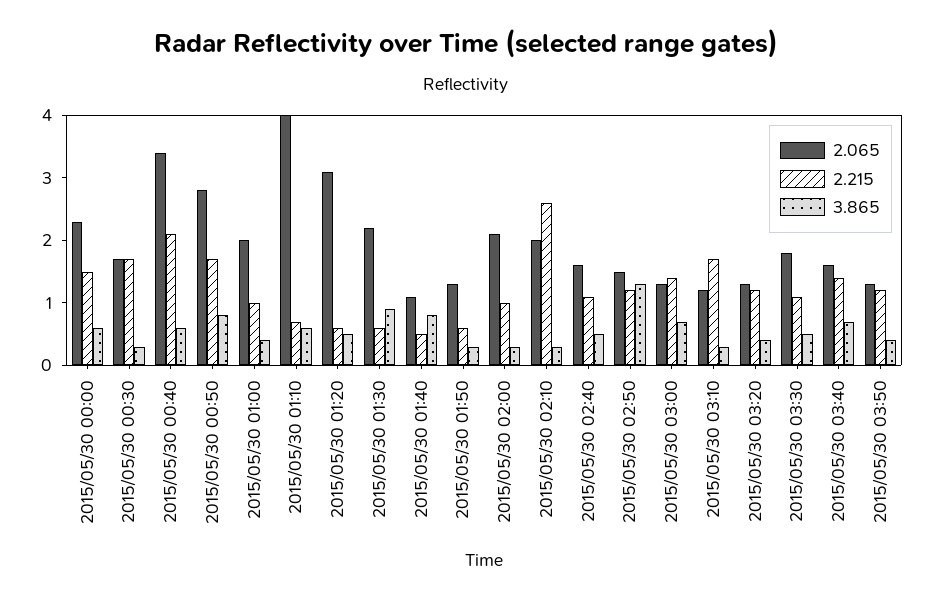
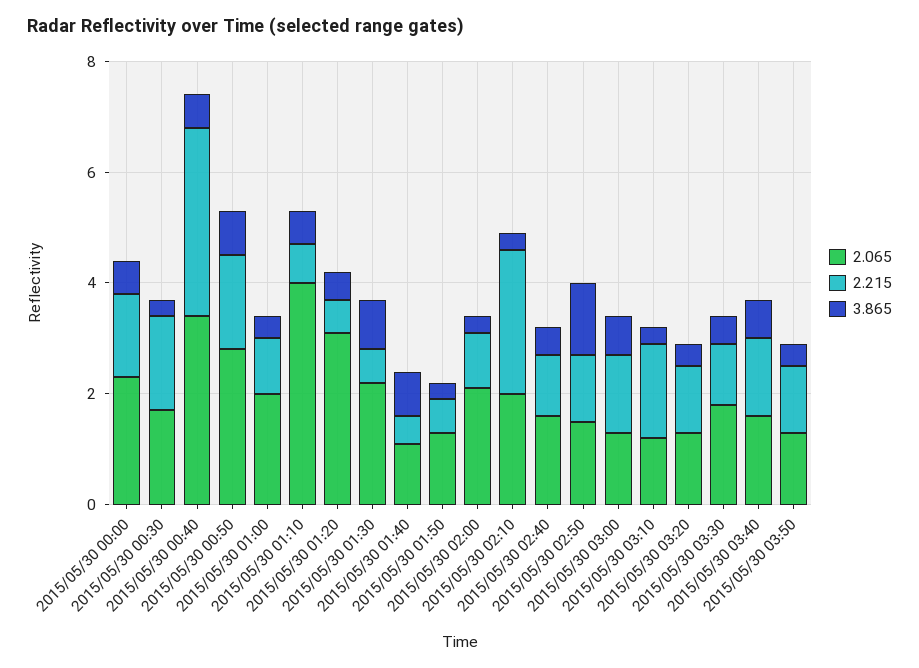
2.215, 2015/05/30 00:40: 2 -> 3.5

